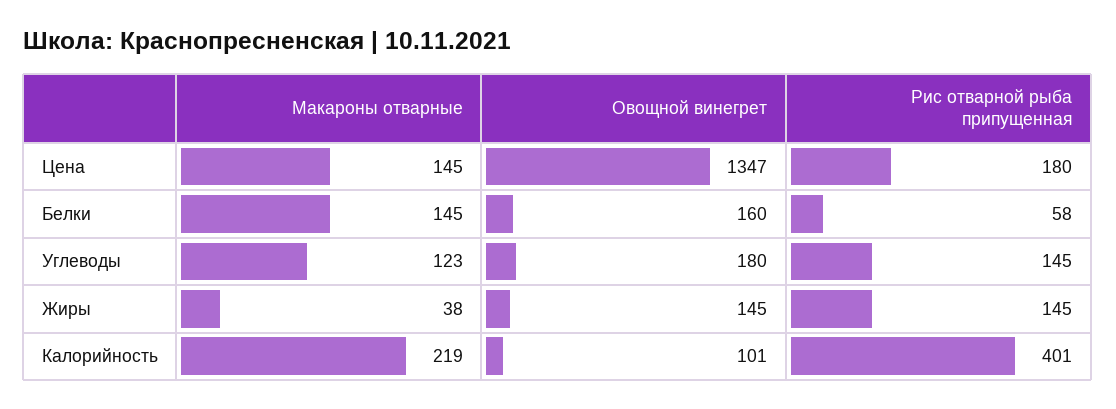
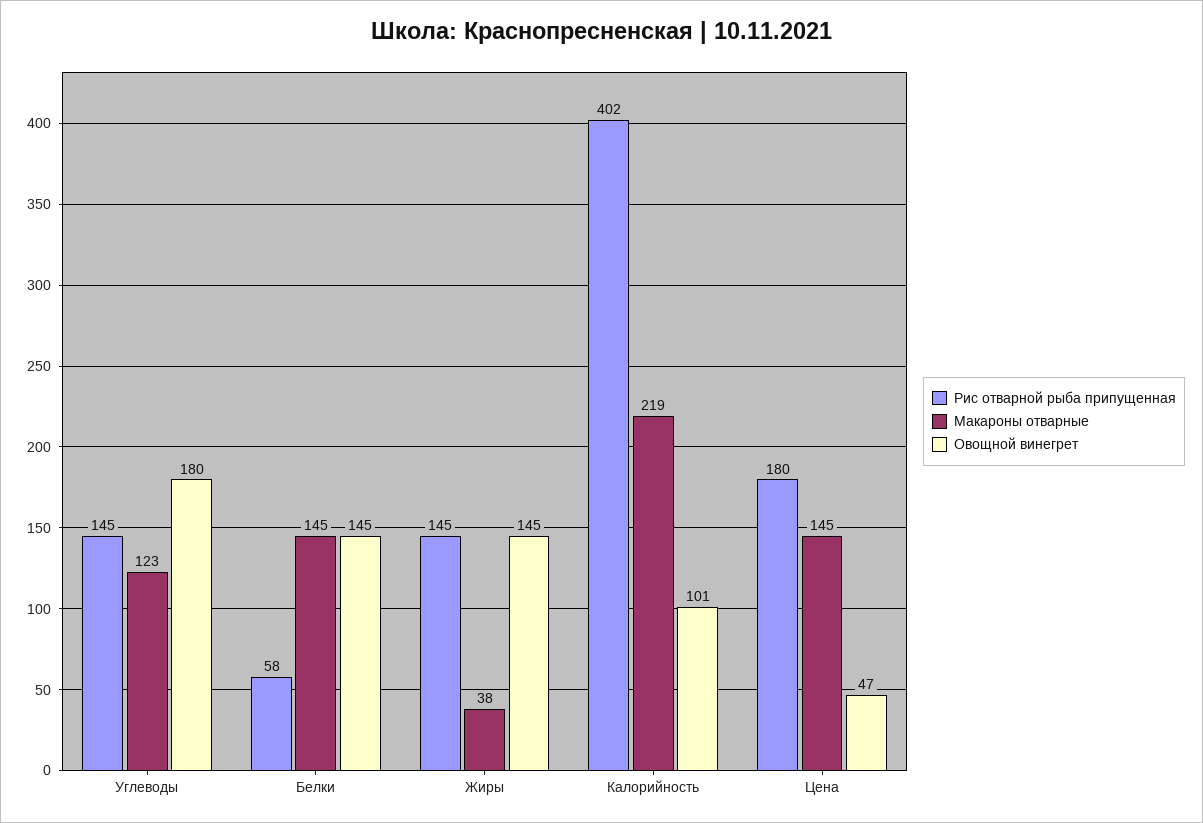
Овощной винегрет, Цена: 1347 -> 47
Овощной винегрет, Белки: 160 -> 145
Рис отварной рыба припущенная, Калорийность: 401 -> 402

